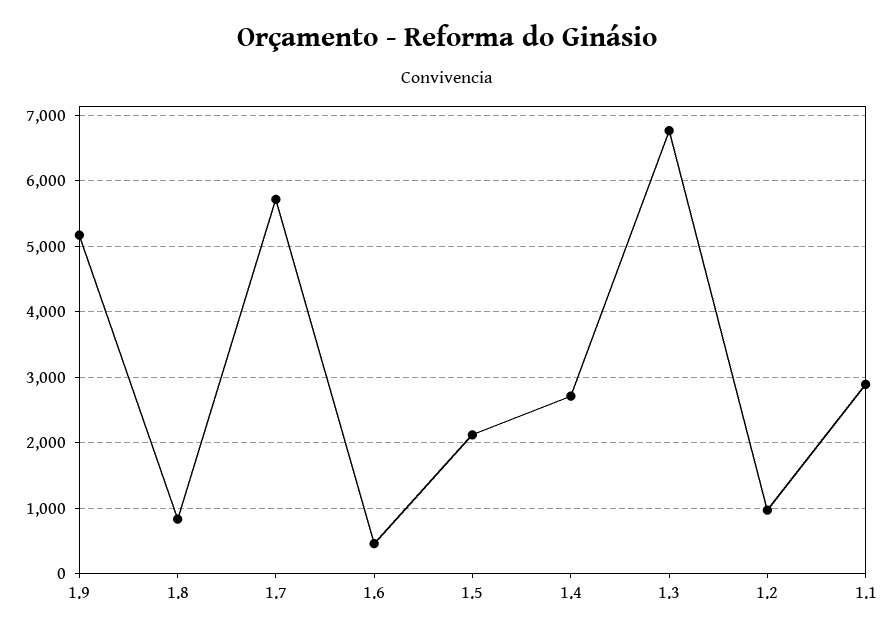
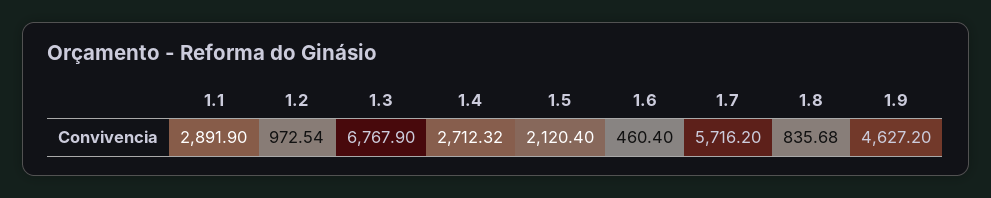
1.9: 5200 -> 4627.2

